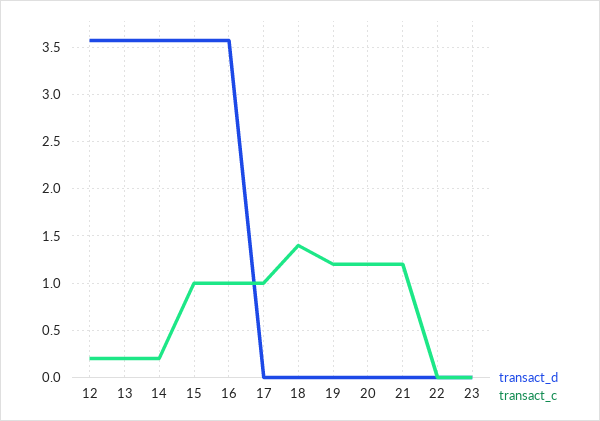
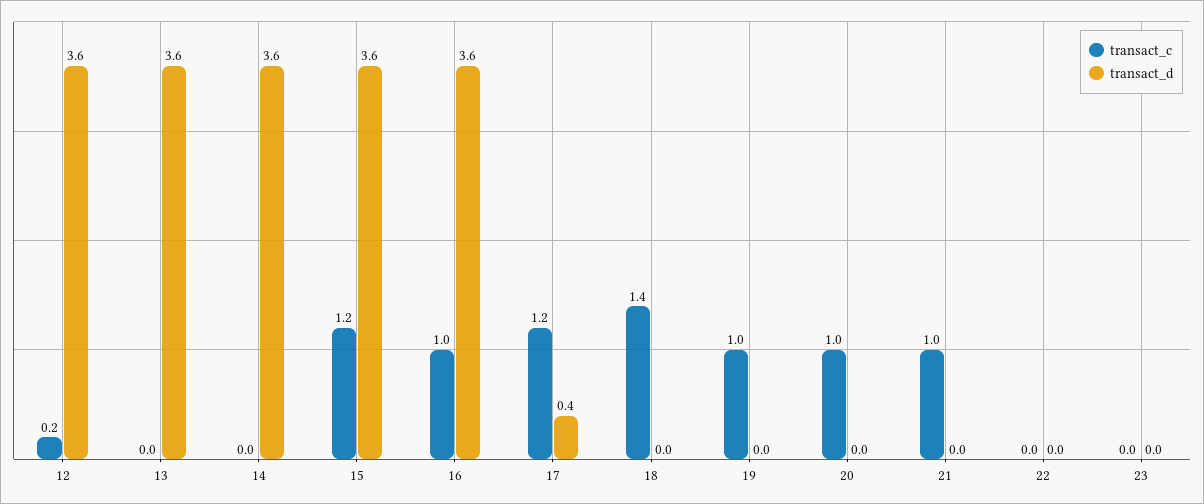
transact_c, 13: 0.2 -> 0
transact_c, 14: 0.2 -> 0
transact_c, 15: 1 -> 1.2
transact_d, 17: 0 -> 0.4
transact_c, 17: 1 -> 1.2
transact_c, 19: 1.2 -> 1
transact_c, 20: 1.2 -> 1
transact_c, 21: 1.2 -> 1

